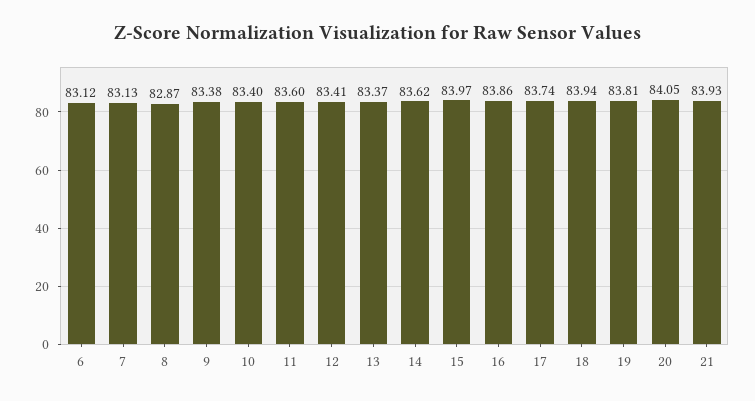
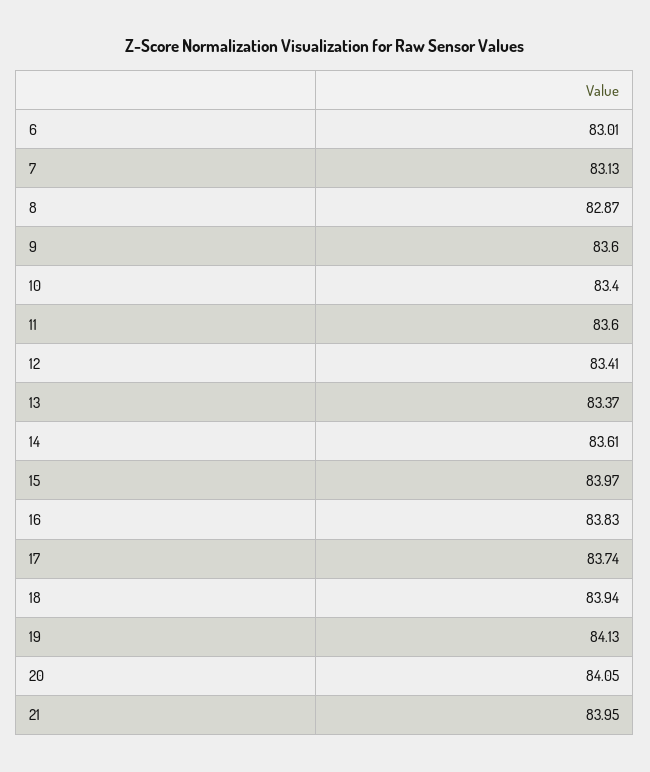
6: 83.12 -> 83.01
9: 83.38 -> 83.6
14: 83.62 -> 83.61
16: 83.86 -> 83.83
19: 83.81 -> 84.13
21: 83.93 -> 83.95

